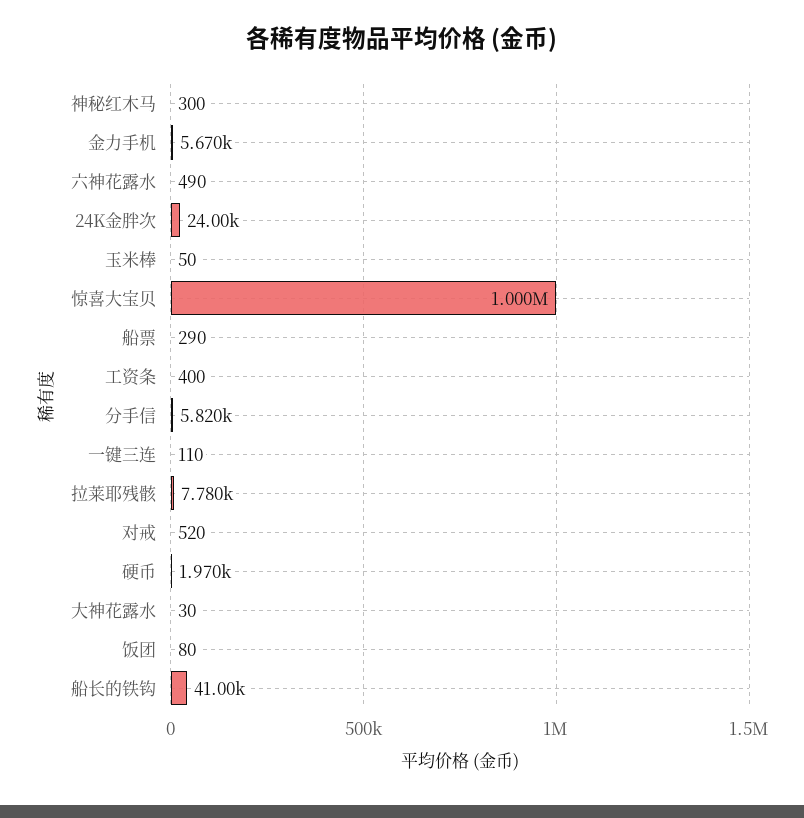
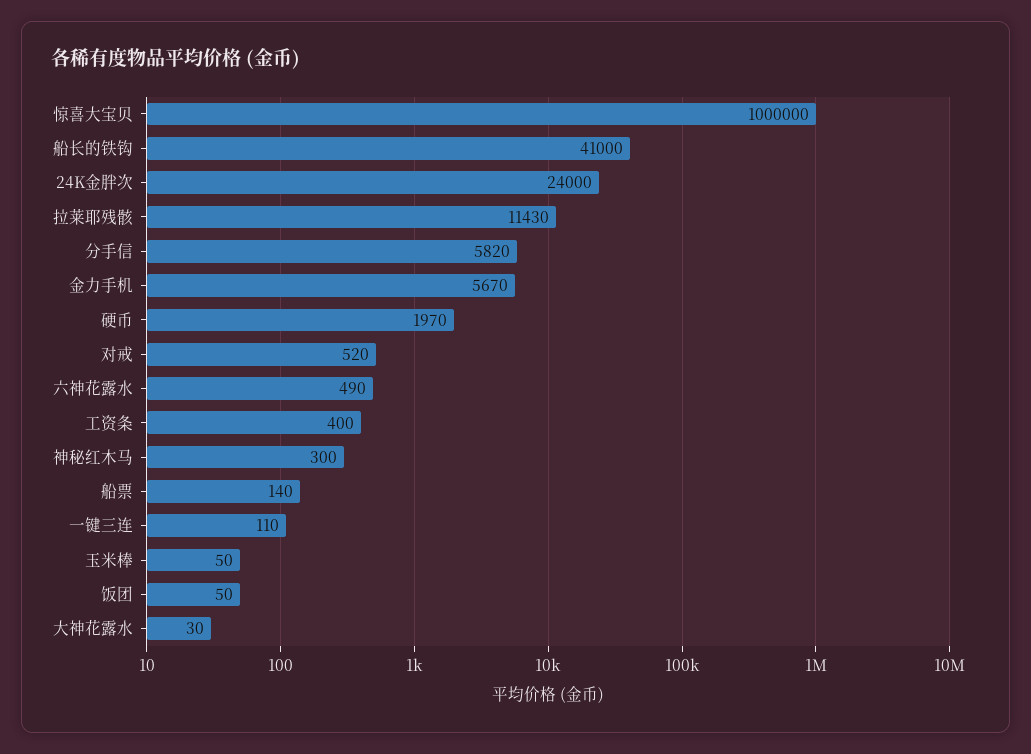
船票: 290 -> 140
拉莱耶残骸: 7780 -> 11430
饭团: 80 -> 50

